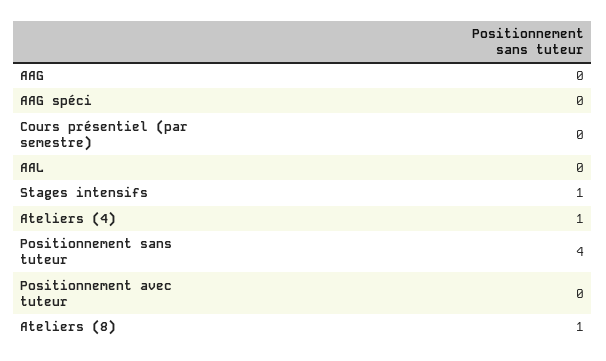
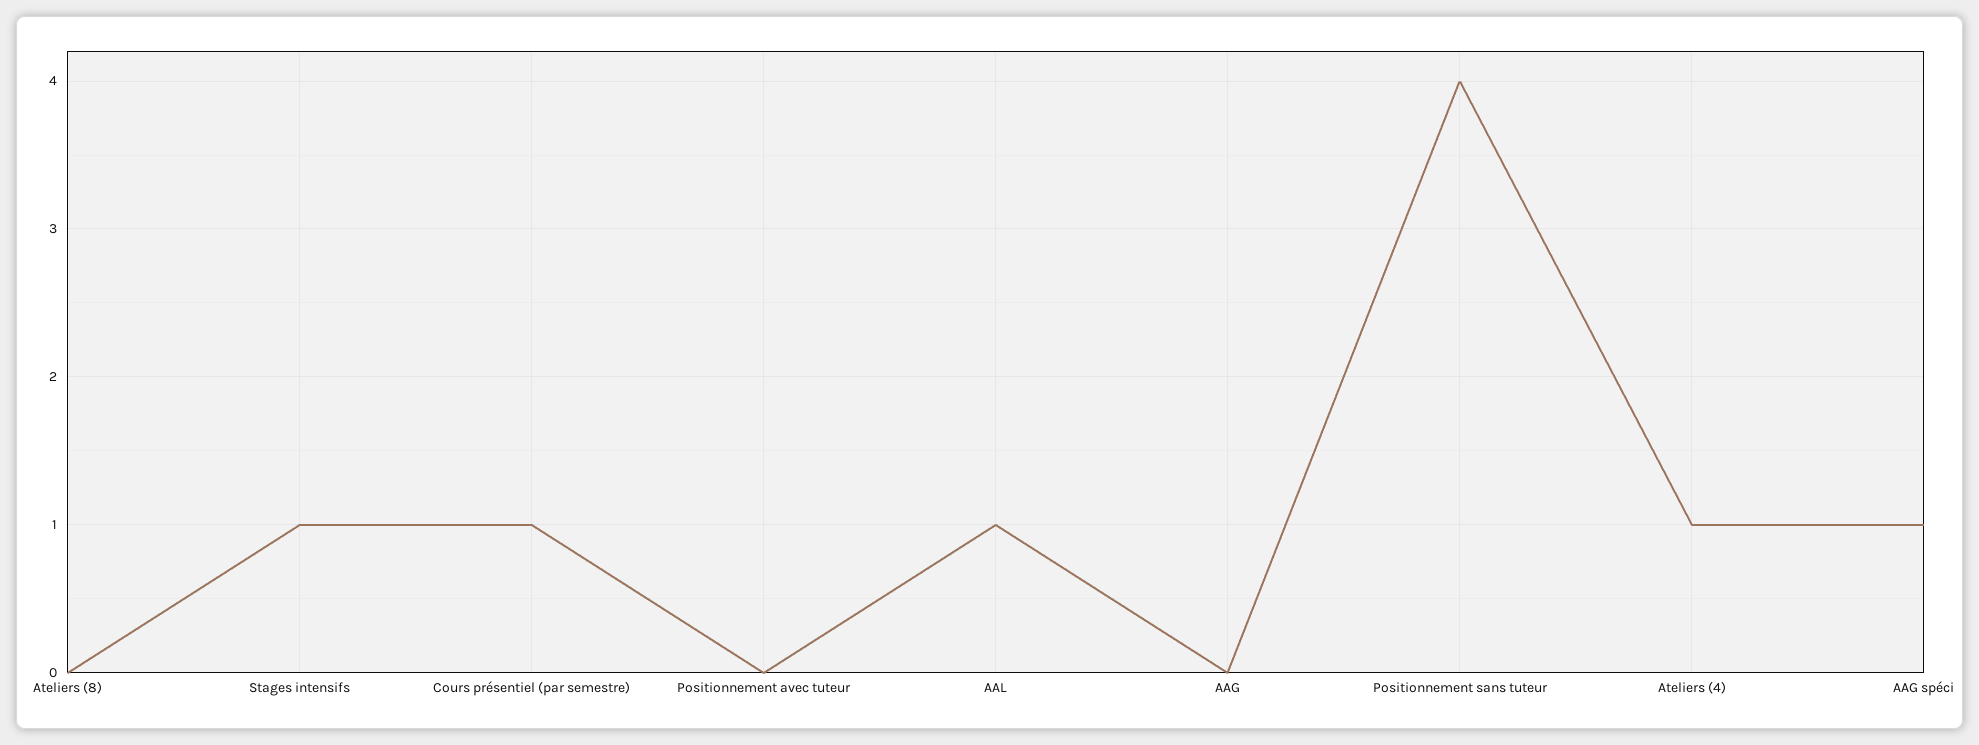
AAG spéci: 0 -> 1
Cours présentiel (par semestre): 0 -> 1
AAL: 0 -> 1
Ateliers (8): 1 -> 0

